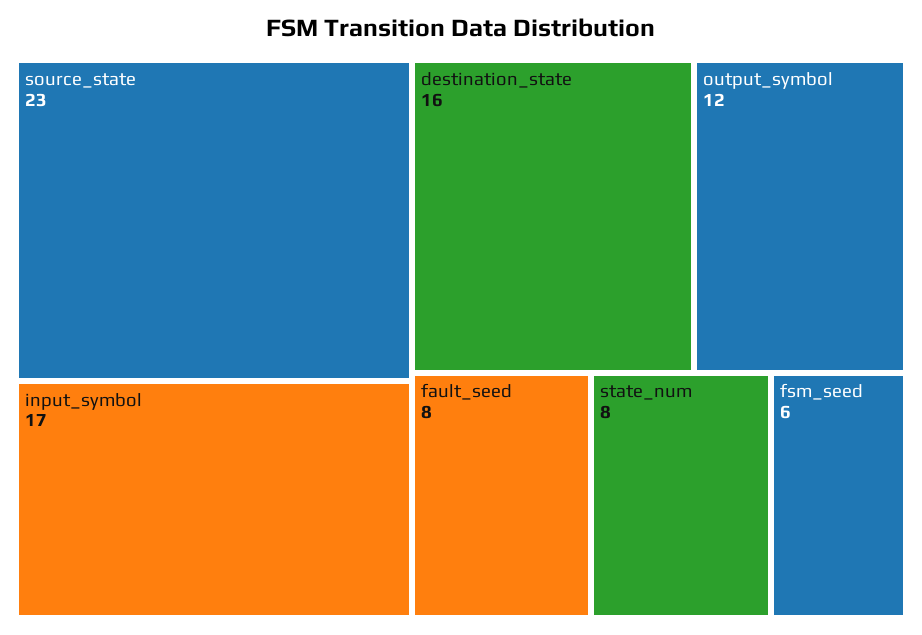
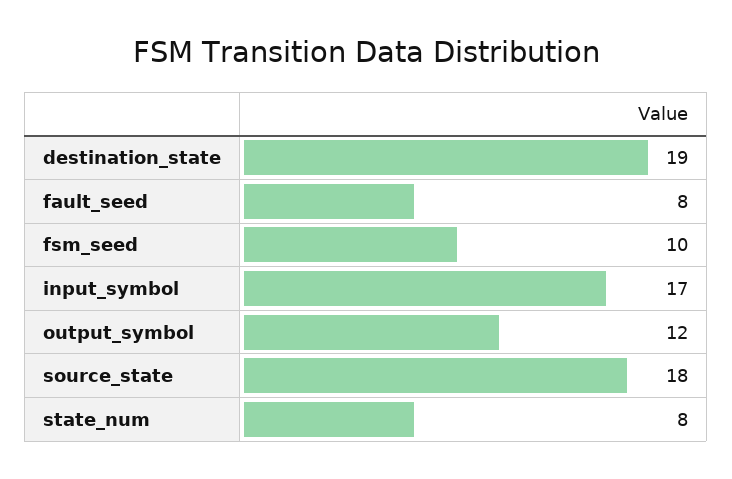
source_state: 23 -> 18
destination_state: 16 -> 19
fsm_seed: 6 -> 10

